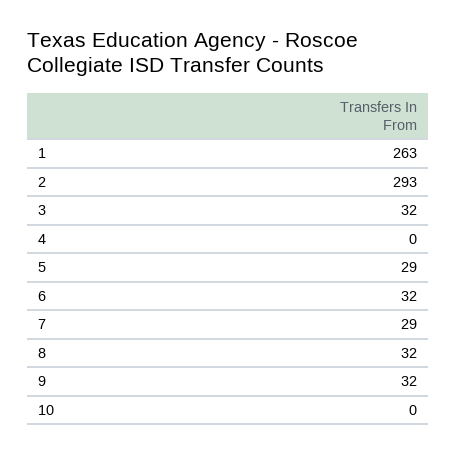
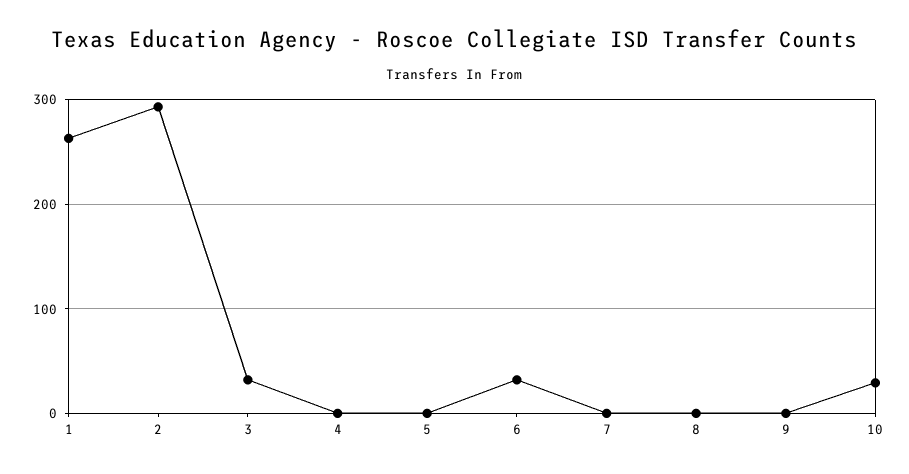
5: 29 -> 0
7: 29 -> 0
8: 32 -> 0
9: 32 -> 0
10: 0 -> 30

